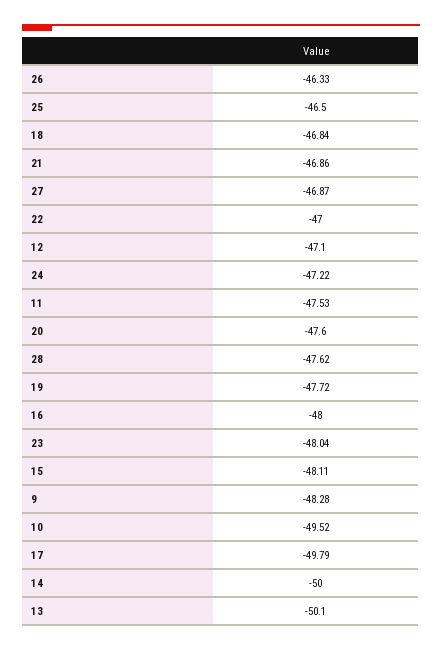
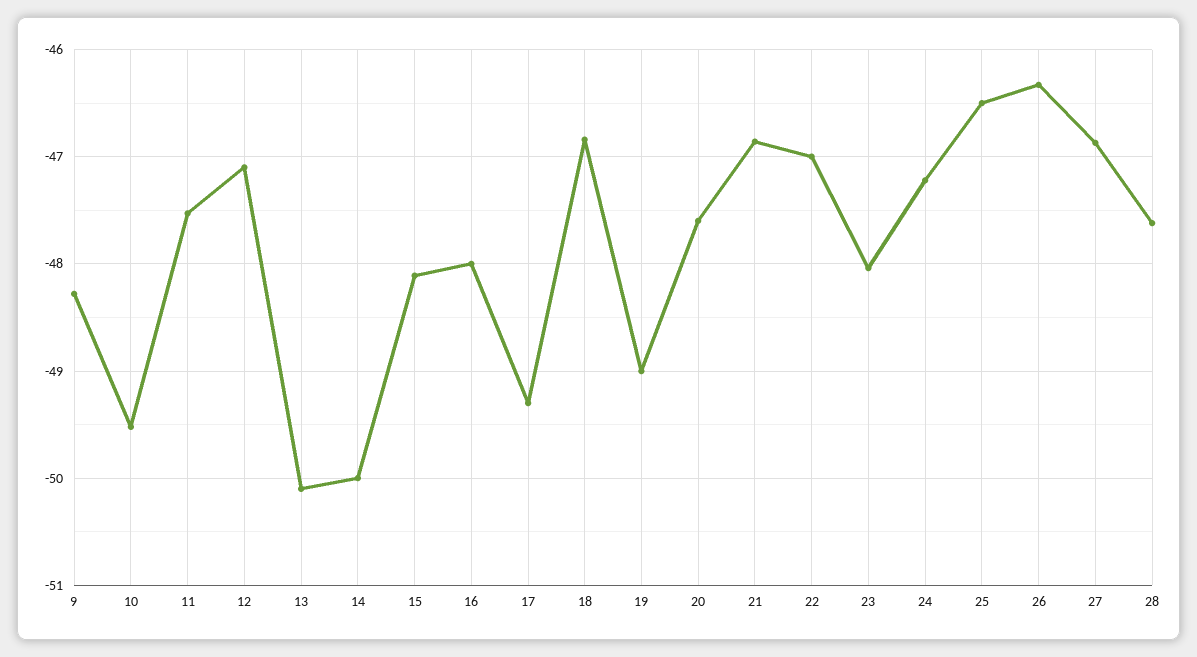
19: -47.72 -> -49
17: -49.79 -> -49.3

